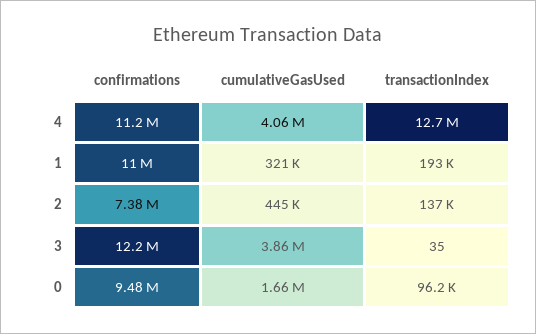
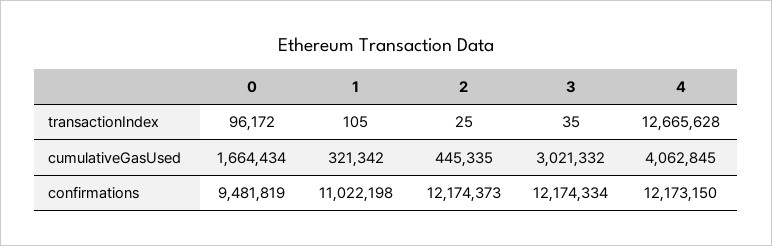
confirmations, 4: 11200000 -> 12173150
transactionIndex, 1: 193000 -> 105
confirmations, 2: 7380000 -> 12174373
transactionIndex, 2: 137000 -> 25
cumulativeGasUsed, 3: 3860000 -> 3021332

